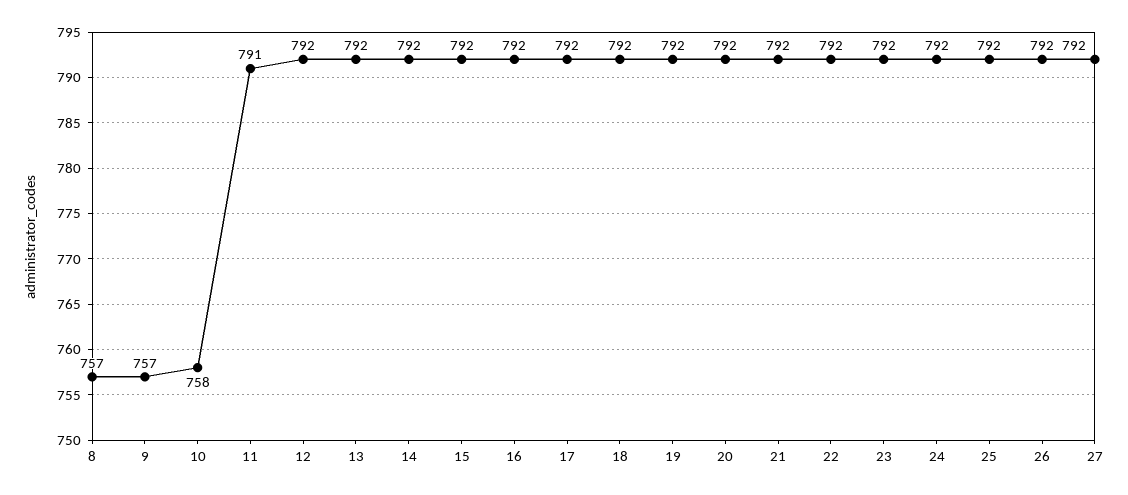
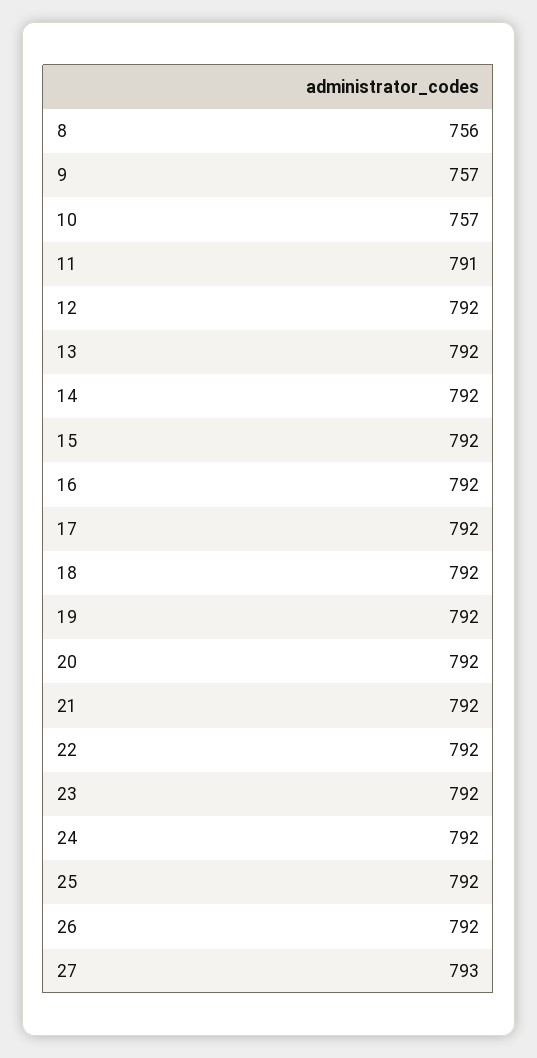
8: 757 -> 756
10: 758 -> 757
27: 792 -> 793

